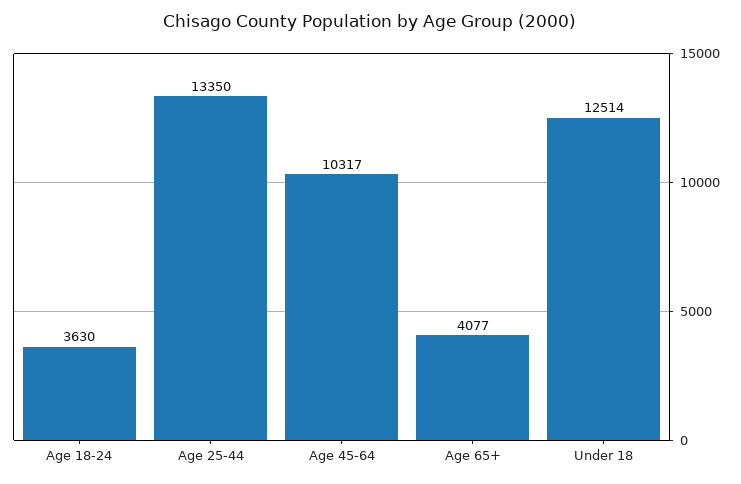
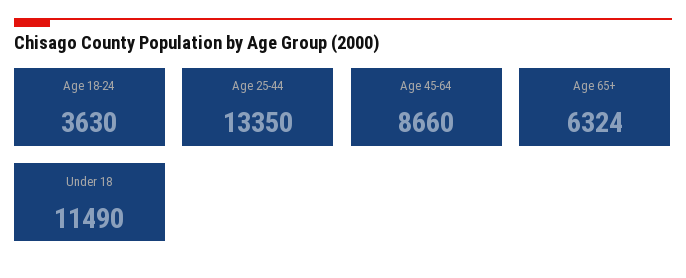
Age 45-64: 10317 -> 8660
Age 65+: 4077 -> 6324
Under 18: 12514 -> 11490

